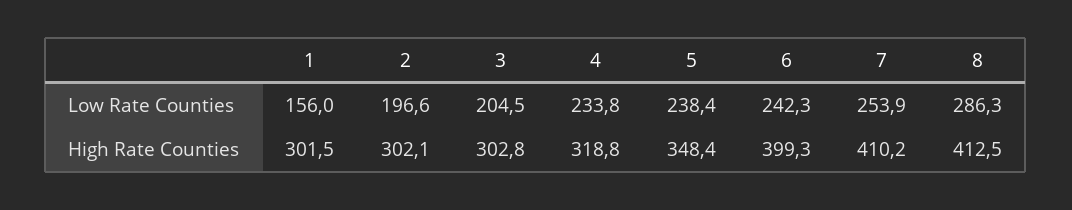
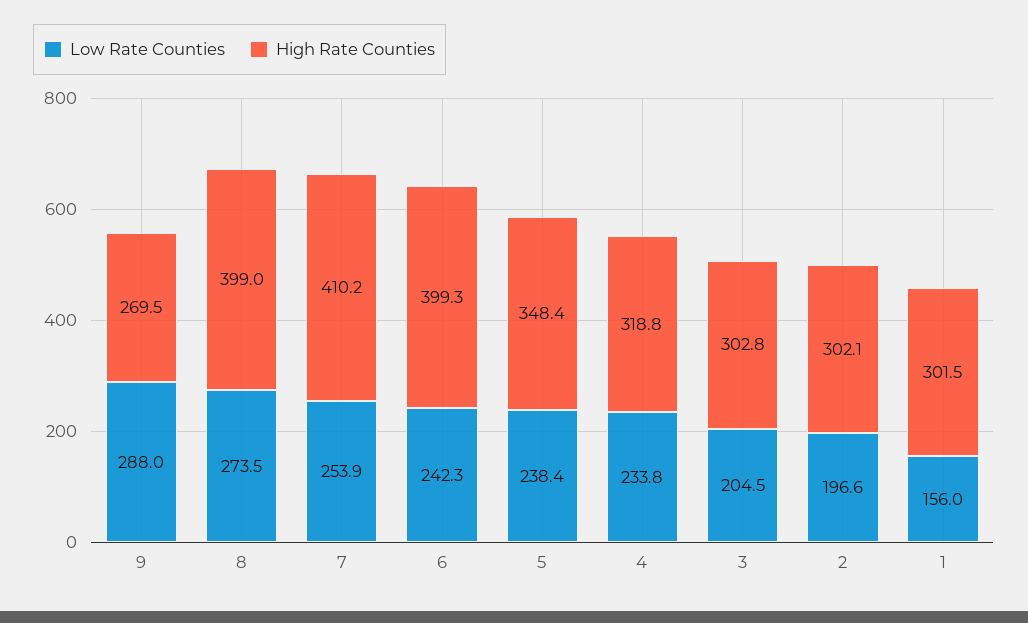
Low Rate Counties, 8: 286.3 -> 273.5
High Rate Counties, 8: 412.5 -> 399
Low Rate Counties, 9: none -> 288
High Rate Counties, 9: none -> 269.5

